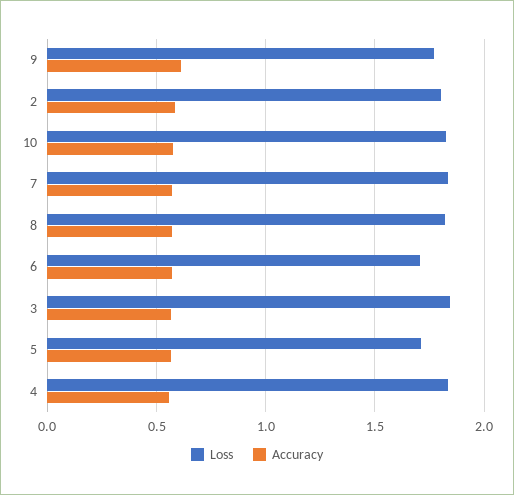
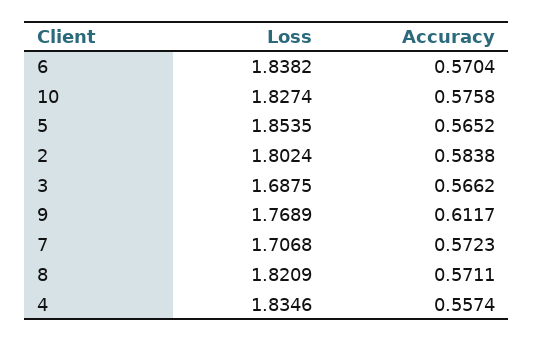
Loss, 7: 1.85 -> 1.7068
Loss, 6: 1.7 -> 1.8382
Loss, 3: 1.85 -> 1.6875
Loss, 5: 1.7 -> 1.8535

